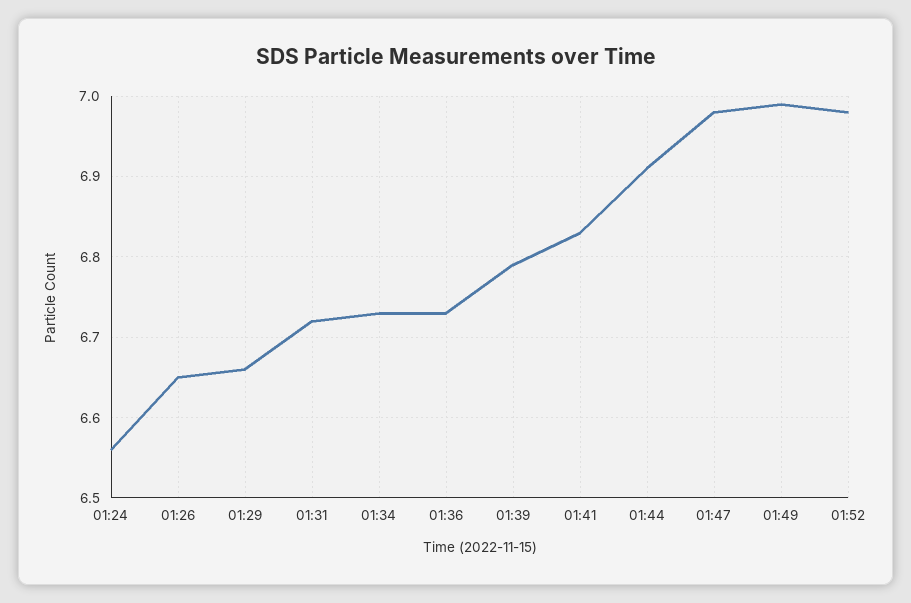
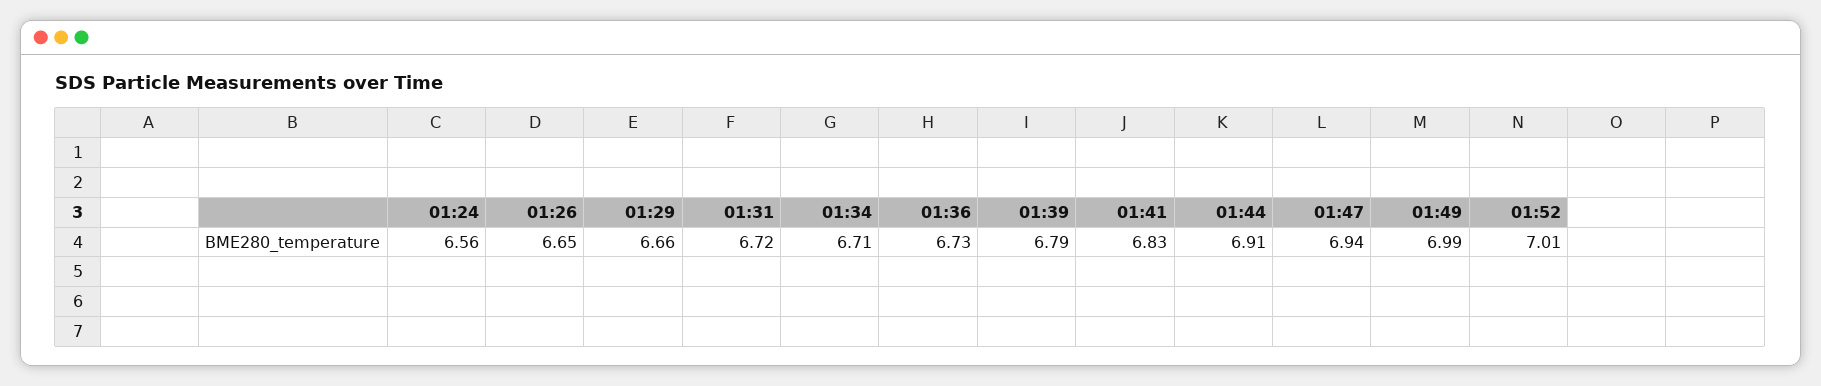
01:34: 6.73 -> 6.71
01:47: 6.98 -> 6.94
01:52: 6.98 -> 7.01

